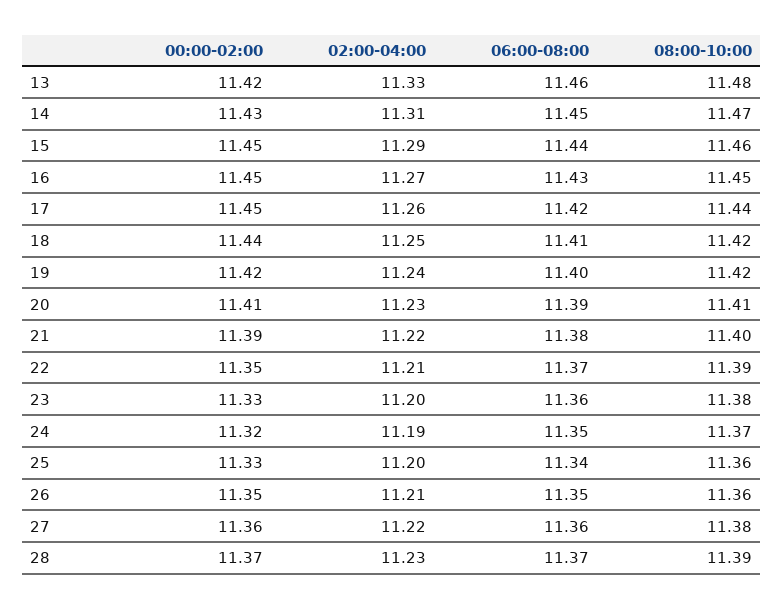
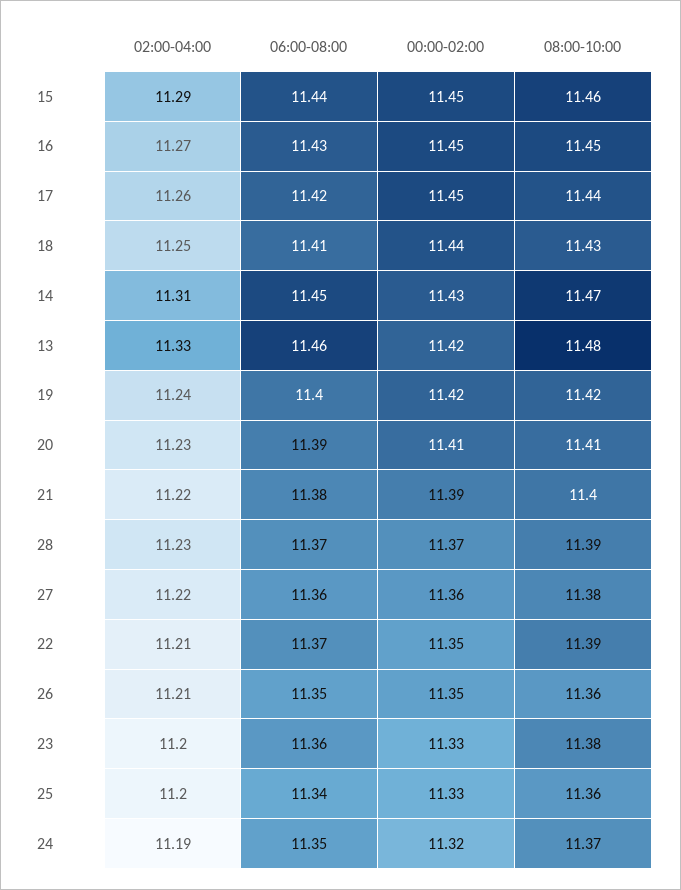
08:00-10:00, 18: 11.42 -> 11.43

